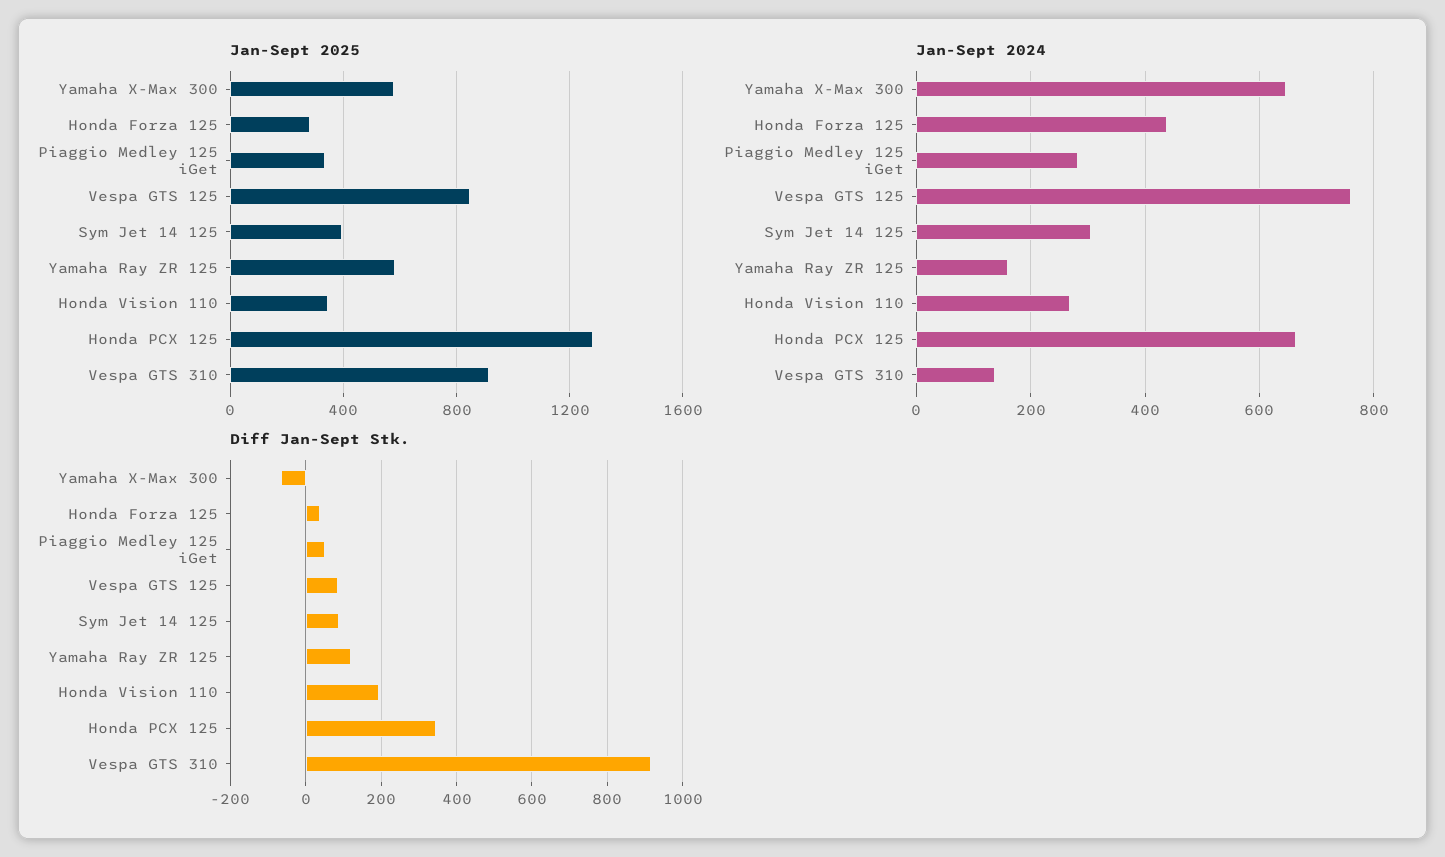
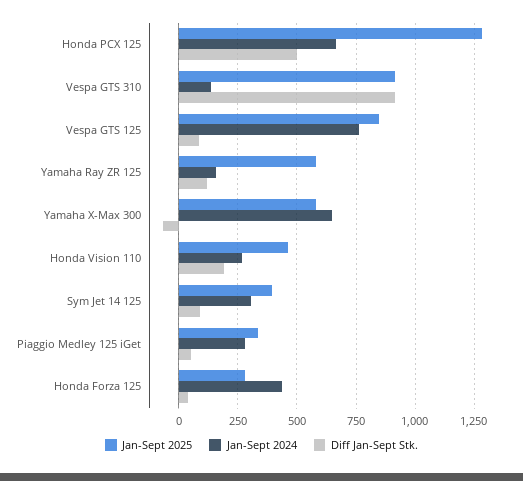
Jan-Sept 2025, Honda Vision 110: 350 -> 450
Diff Jan-Sept Stk., Honda PCX 125: 340 -> 500

